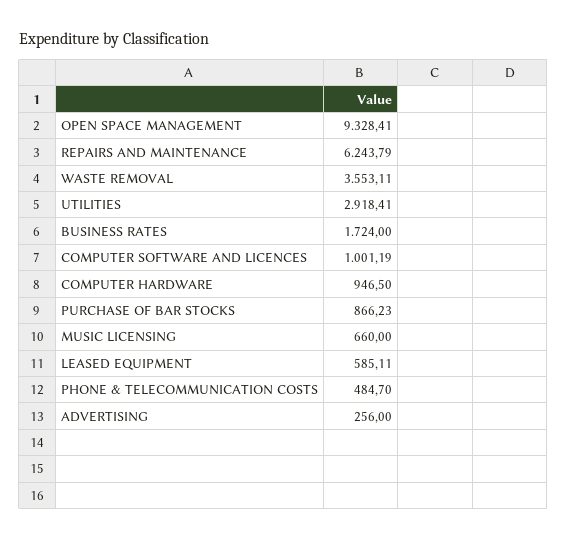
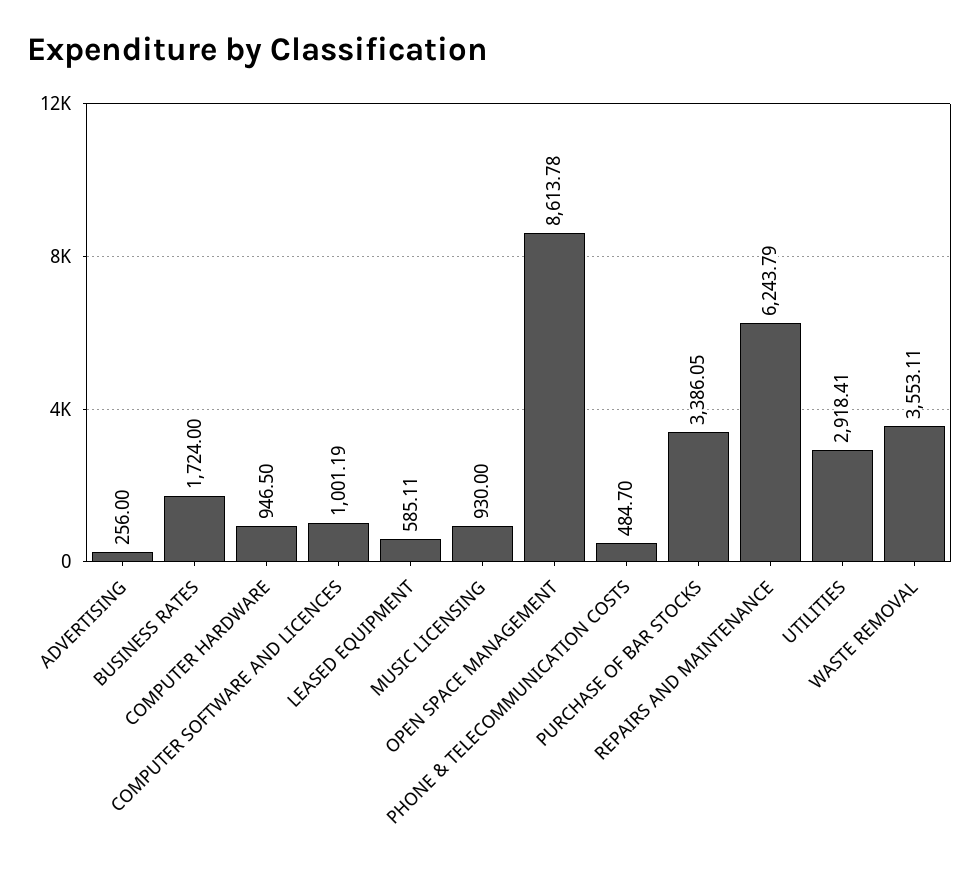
OPEN SPACE MANAGEMENT: 9328.41 -> 8613.78
PURCHASE OF BAR STOCKS: 866.23 -> 3386.05
MUSIC LICENSING: 660 -> 930

